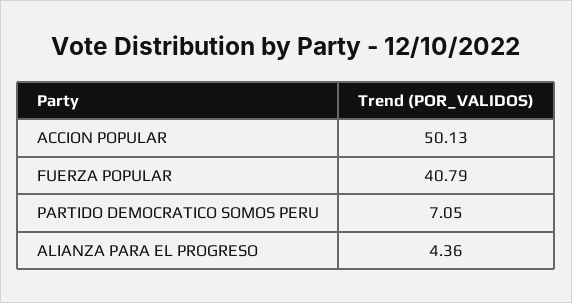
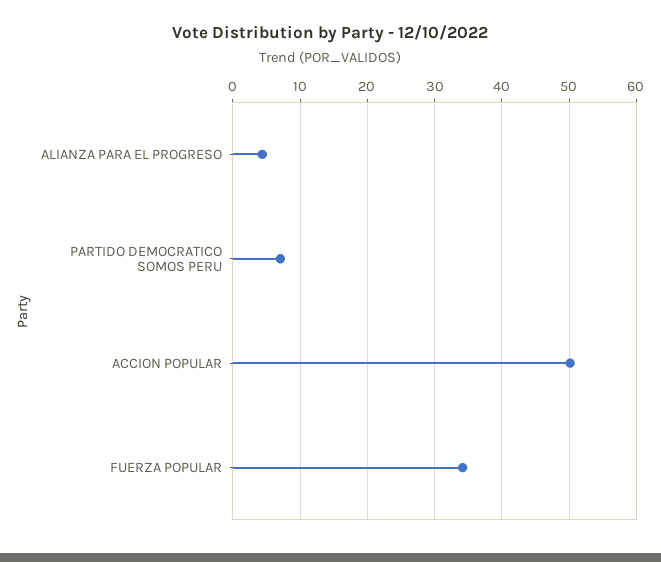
FUERZA POPULAR: 40.79 -> 34

